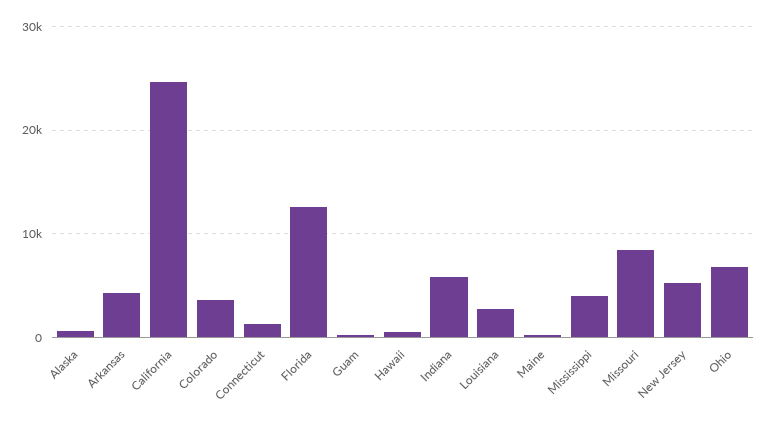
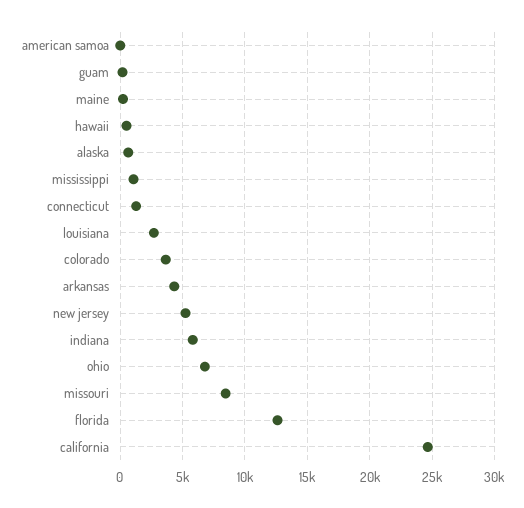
Mississippi: 4000 -> 1000
american samoa: none -> 0

